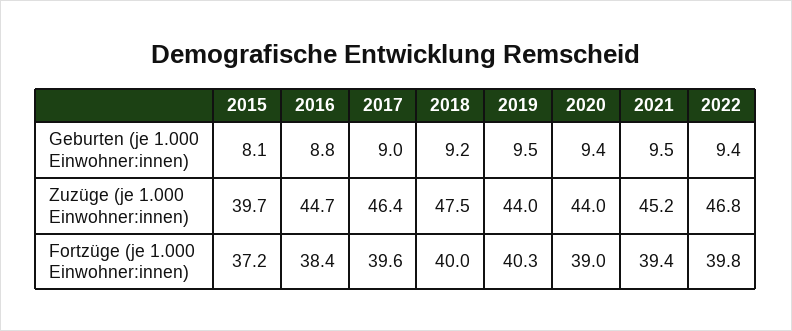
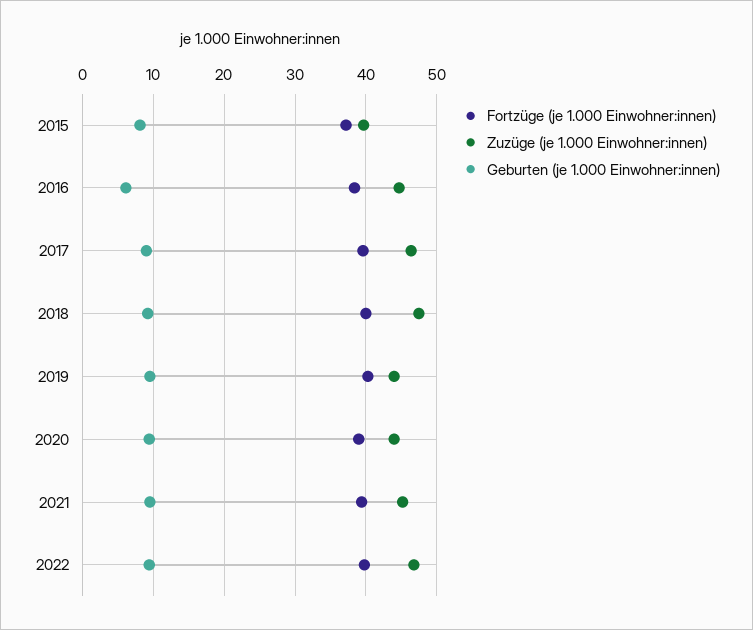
Geburten (je 1.000 Einwohner:innen), 2016: 8.8 -> 6

